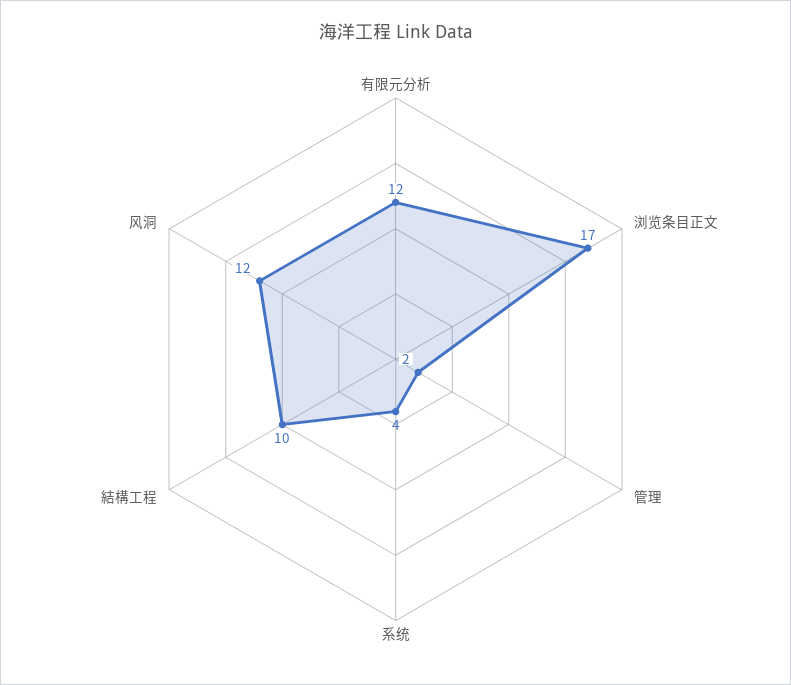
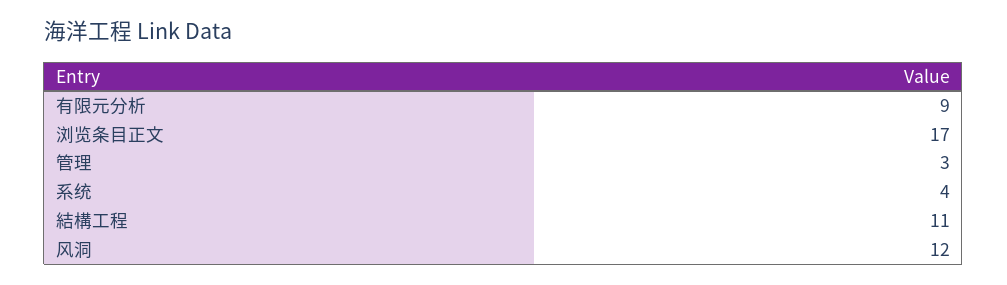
有限元分析: 12 -> 9
管理: 2 -> 3
結構工程: 10 -> 11

